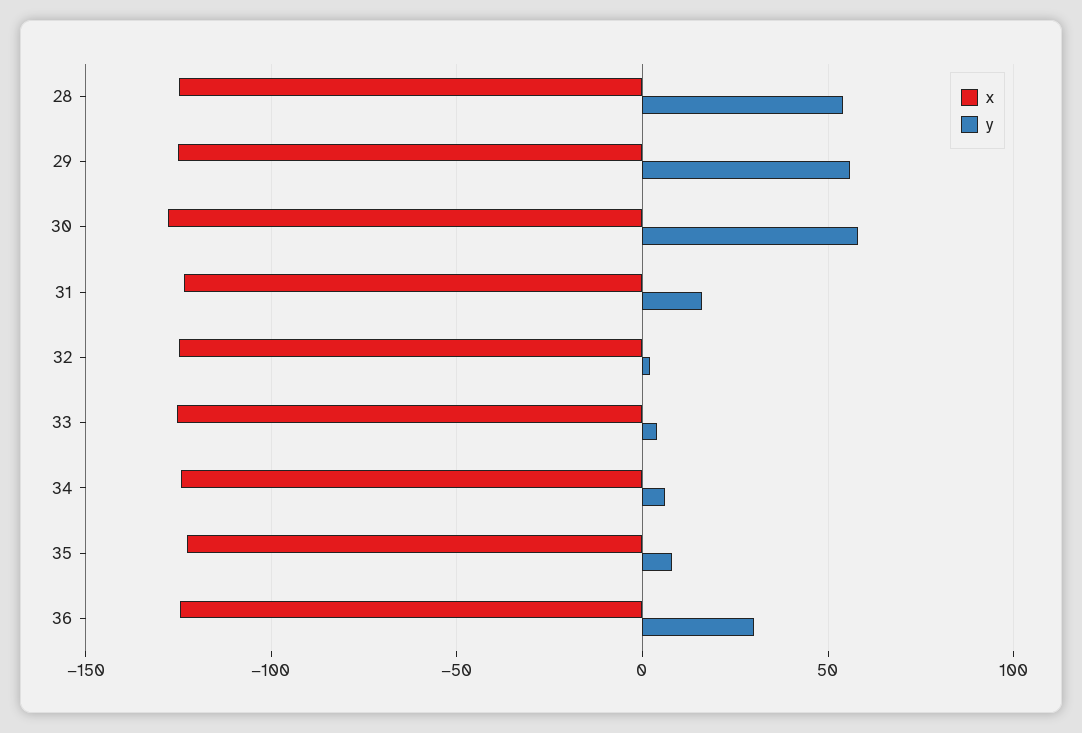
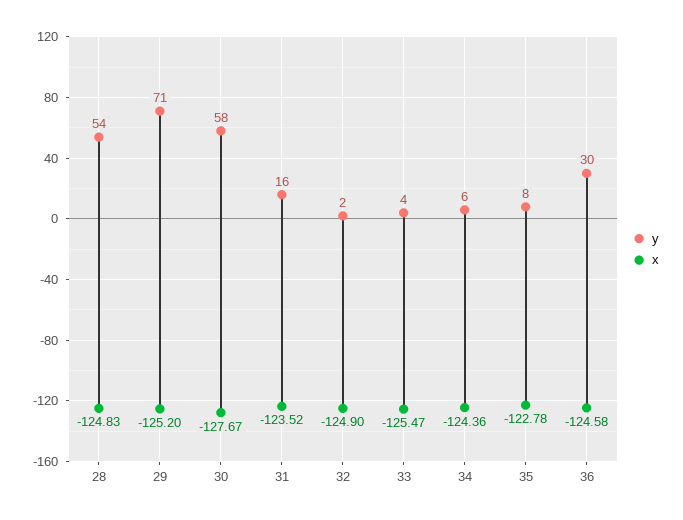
y, 29: 55 -> 71

